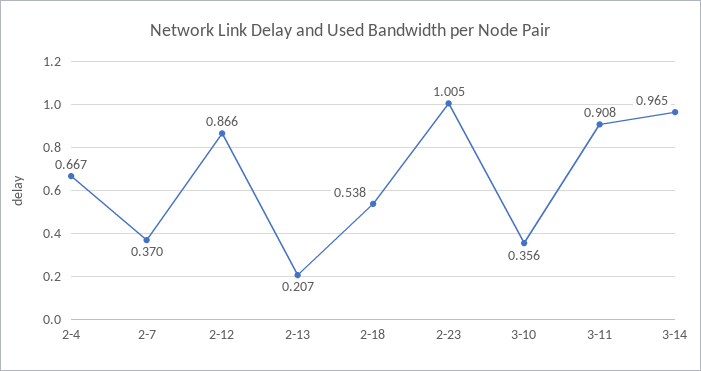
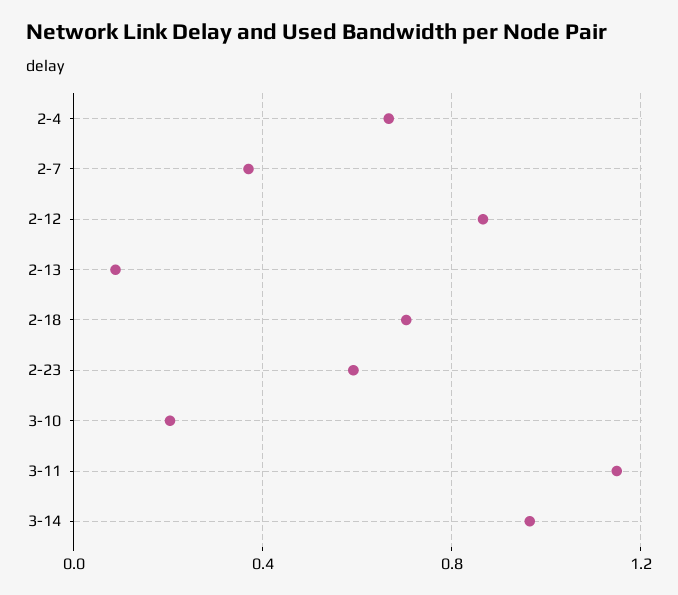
2-13: 0.207 -> 0.1
2-18: 0.538 -> 0.7
2-23: 1.005 -> 0.6
3-10: 0.356 -> 0.2
3-11: 0.908 -> 1.15

